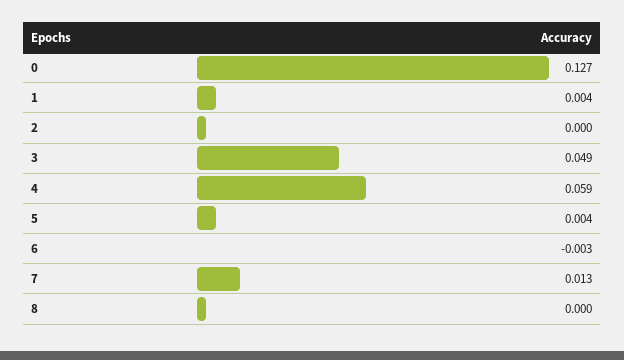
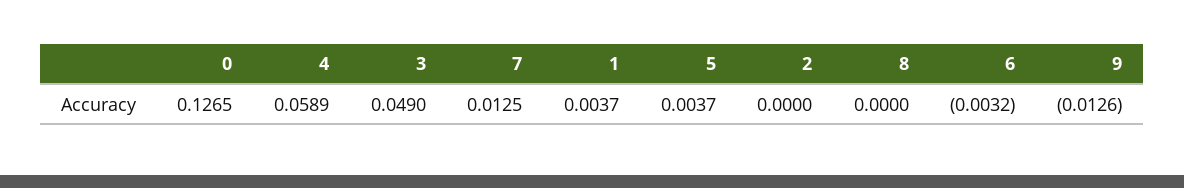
9: none -> -0.0126

